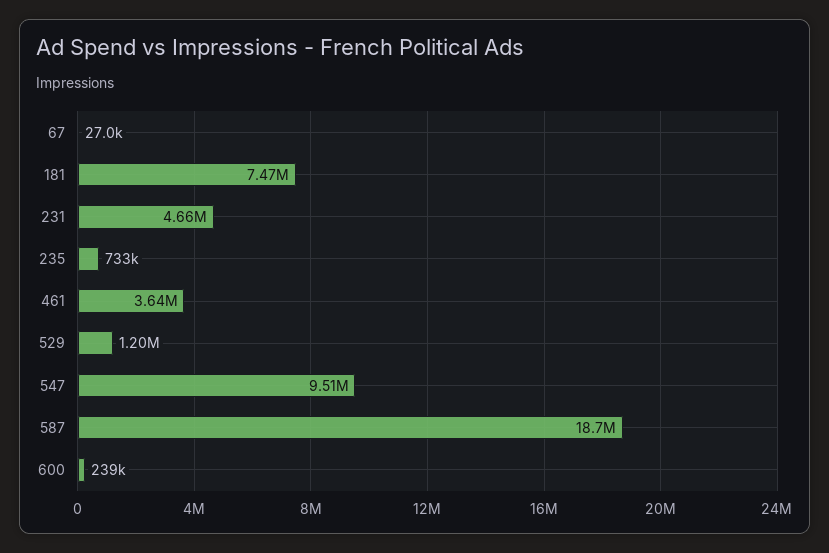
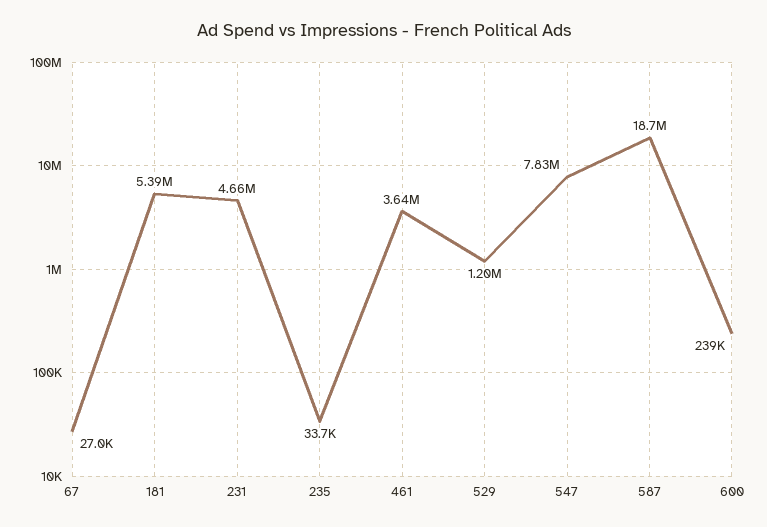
181: 7470000 -> 5390000
235: 733000 -> 33700
547: 9510000 -> 7830000

